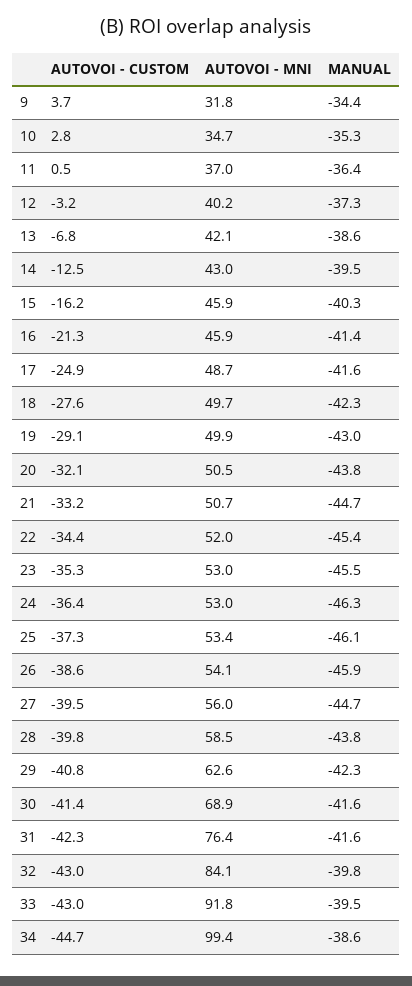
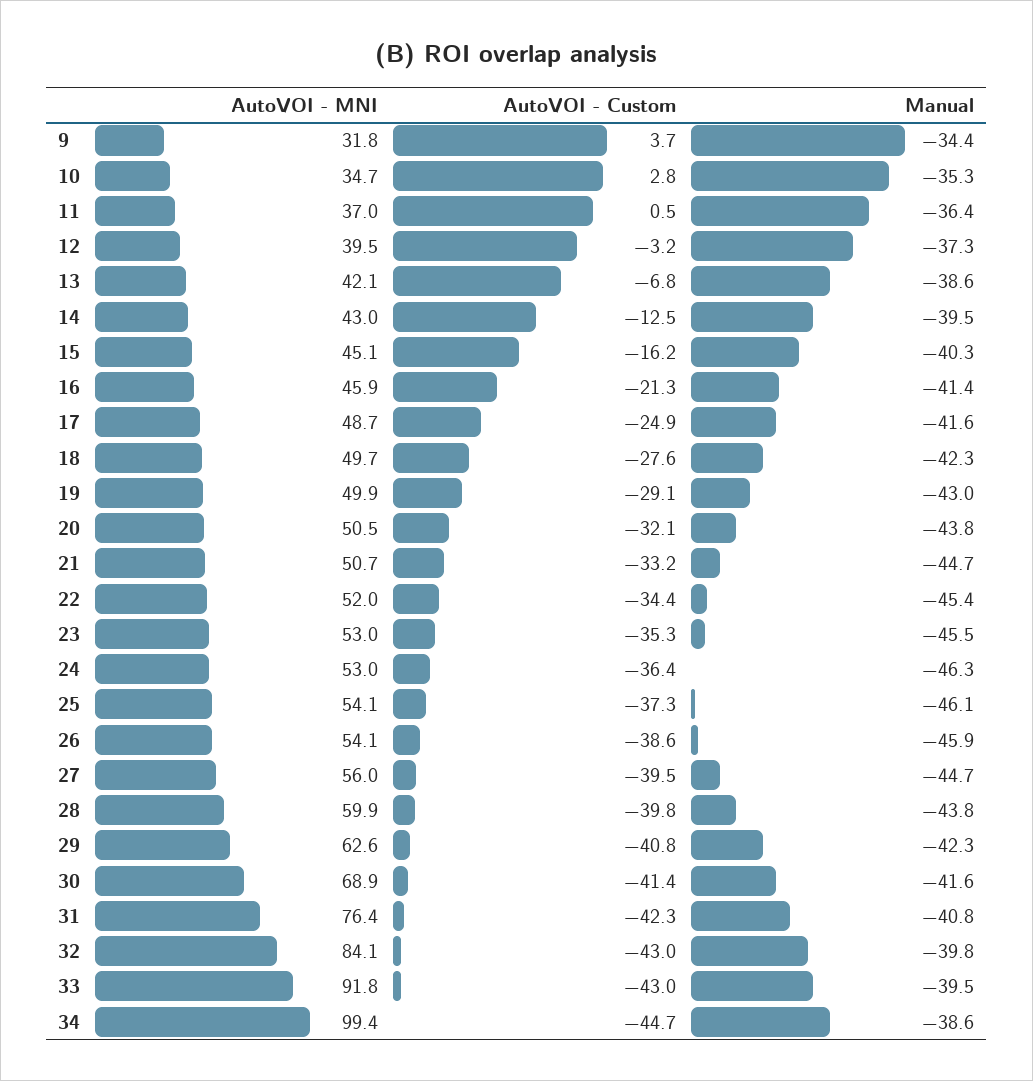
AUTOVOI - MNI, 12: 40.2 -> 39.5
AUTOVOI - MNI, 15: 45.9 -> 45.1
AUTOVOI - MNI, 25: 53.4 -> 54.1
AUTOVOI - MNI, 28: 58.5 -> 59.9
MANUAL, 31: -41.6 -> -40.8

